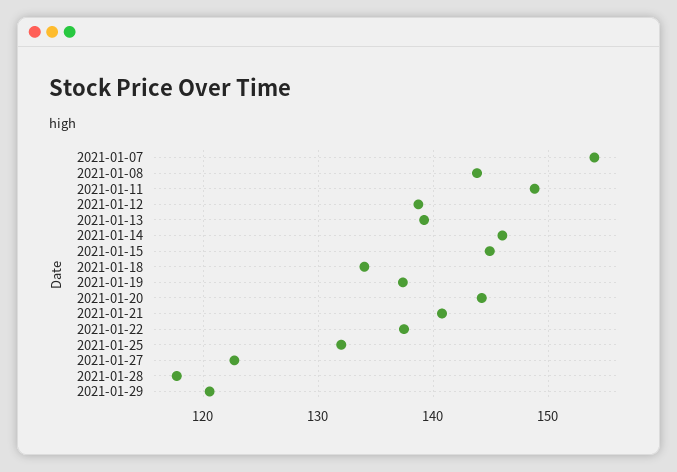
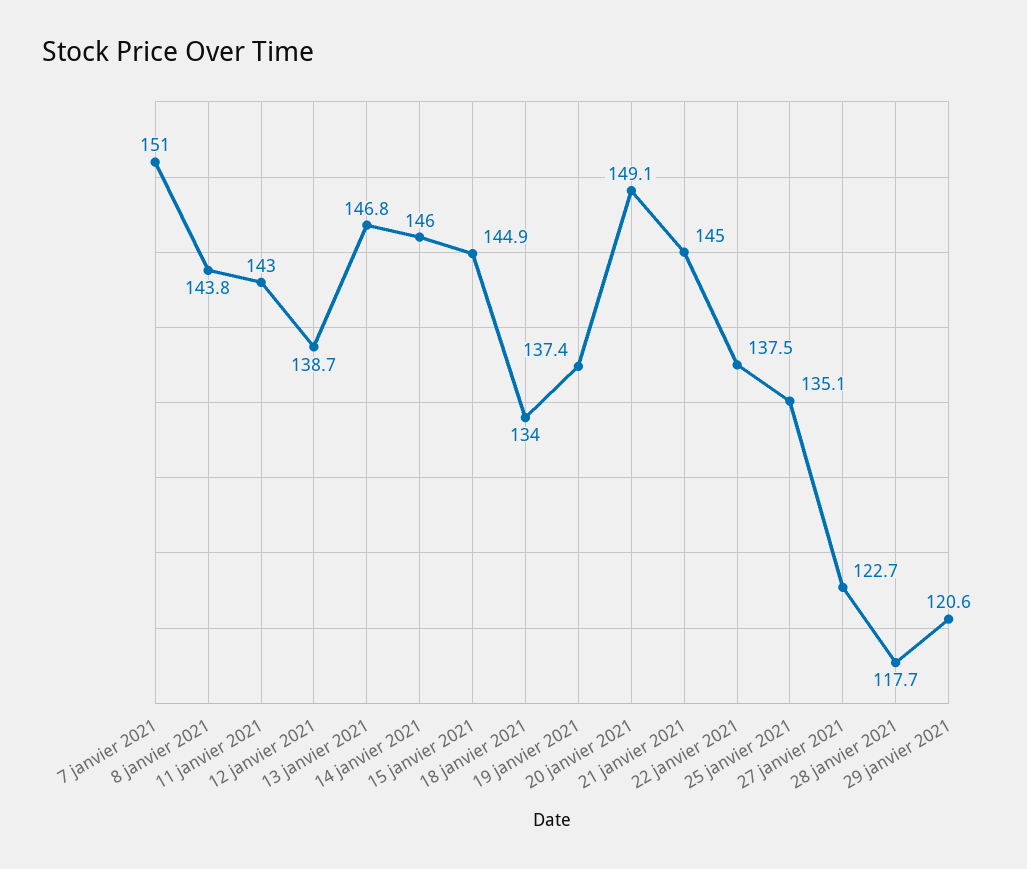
2021-01-07: 154 -> 151
2021-01-11: 149 -> 143
2021-01-13: 139 -> 146.8
2021-01-20: 144 -> 149.1
2021-01-21: 141 -> 145
2021-01-25: 132 -> 135.1

